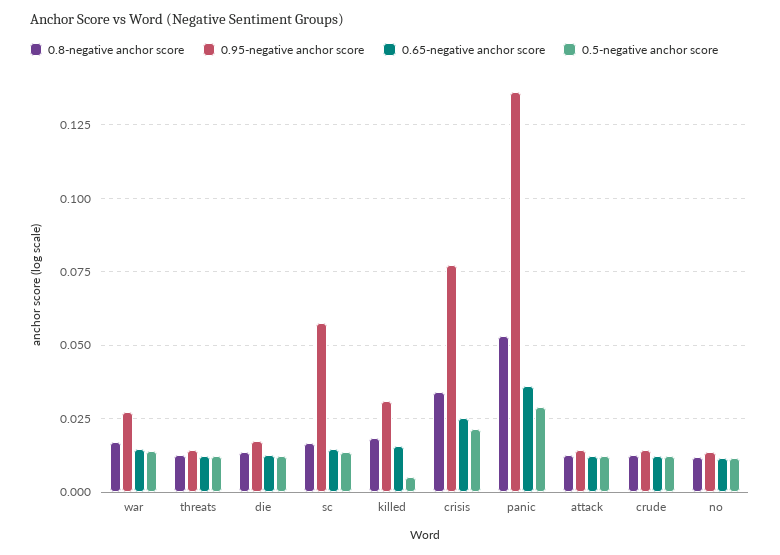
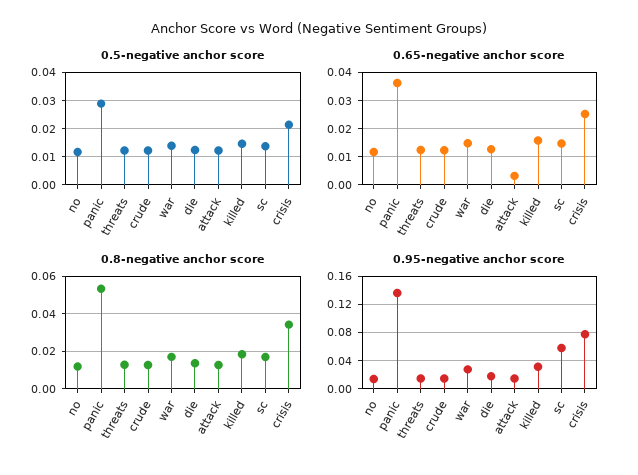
0.5-negative anchor score, killed: 0.005 -> 0.015
0.65-negative anchor score, attack: 0.0125 -> 0.0025

